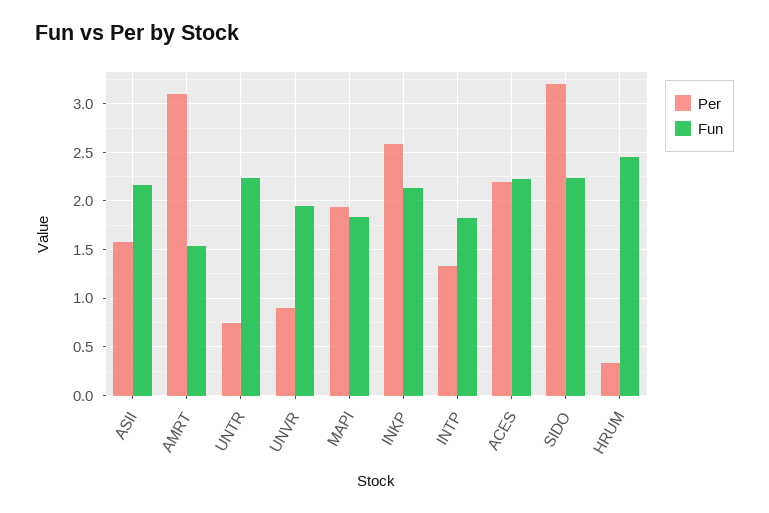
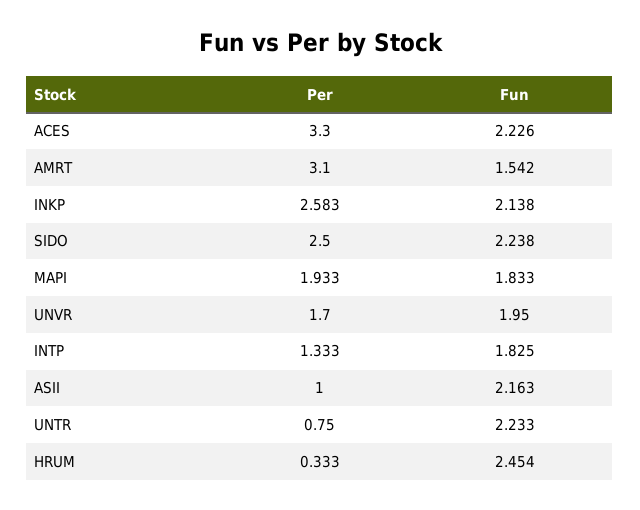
Per, ASII: 1.6 -> 1
Per, UNVR: 0.9 -> 1.7
Per, ACES: 2.2 -> 3.3
Per, SIDO: 3.2 -> 2.5

